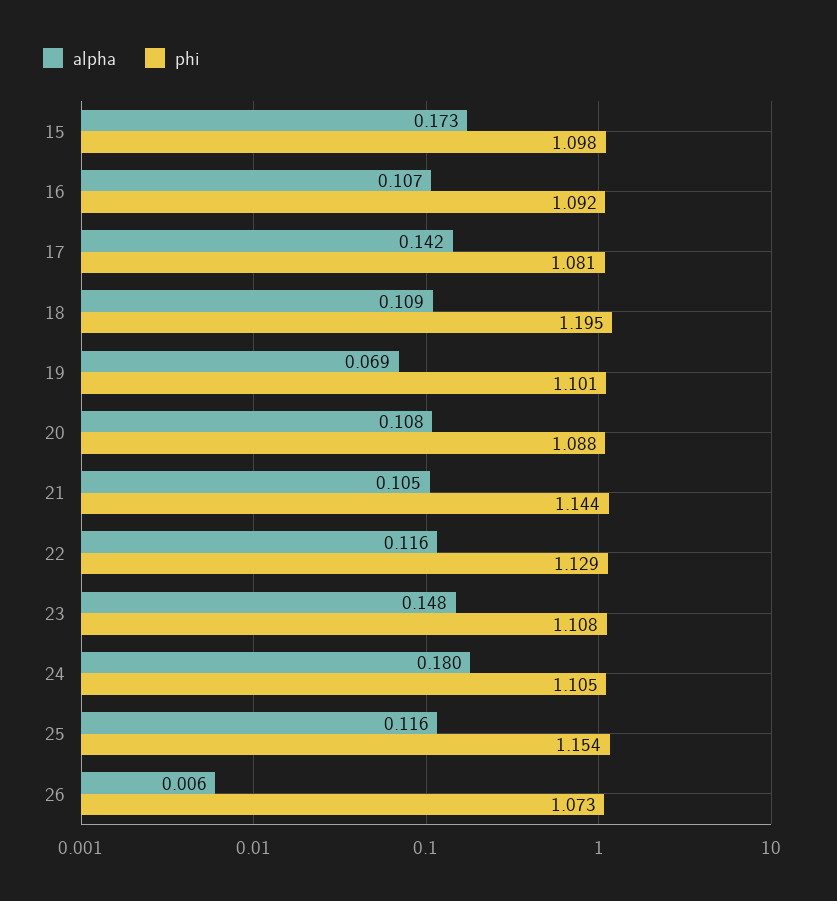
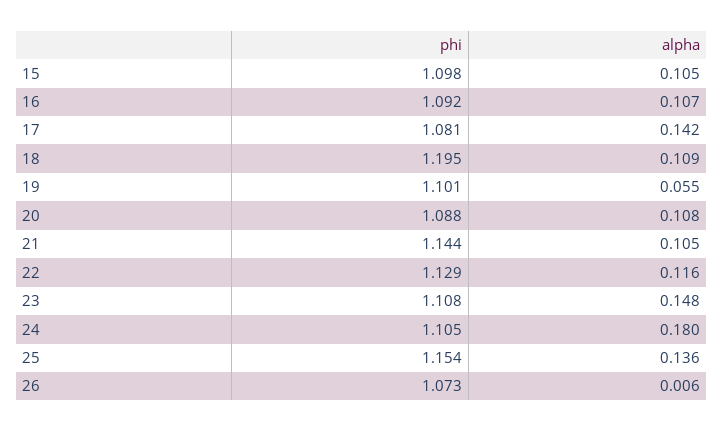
alpha, 15: 0.173 -> 0.105
alpha, 19: 0.069 -> 0.055
alpha, 25: 0.116 -> 0.136

